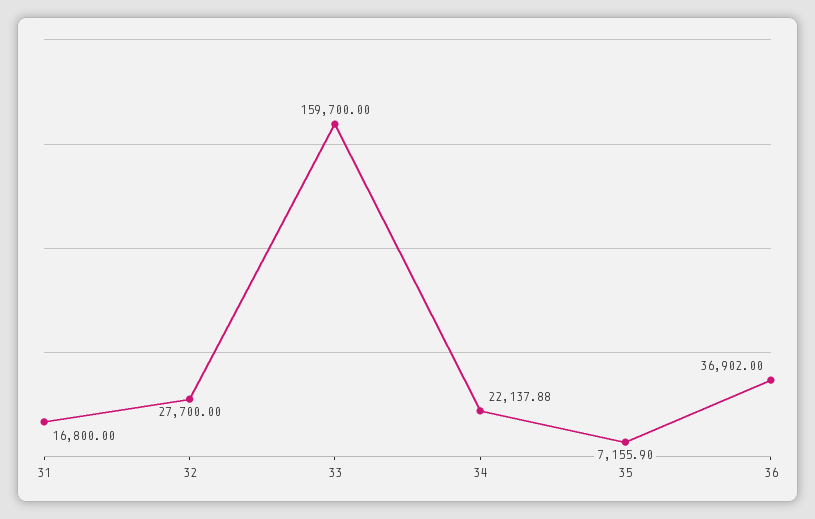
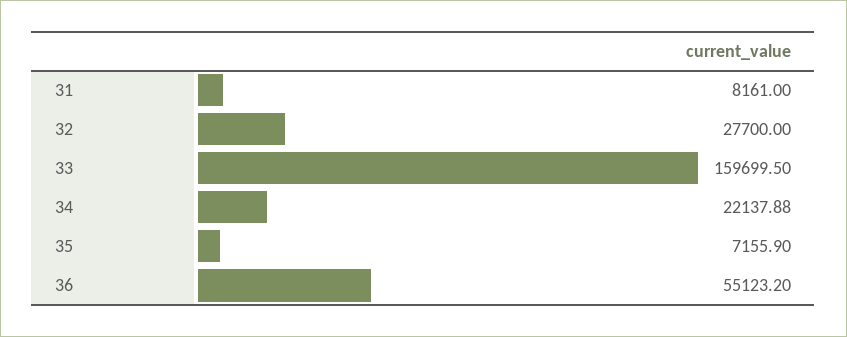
31: 16800 -> 8161
33: 159700 -> 159699.5
36: 36902 -> 55123.2

